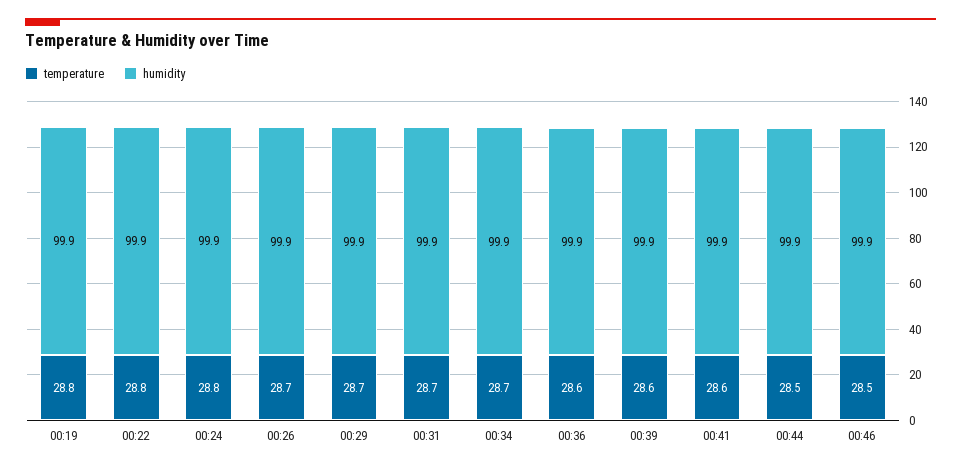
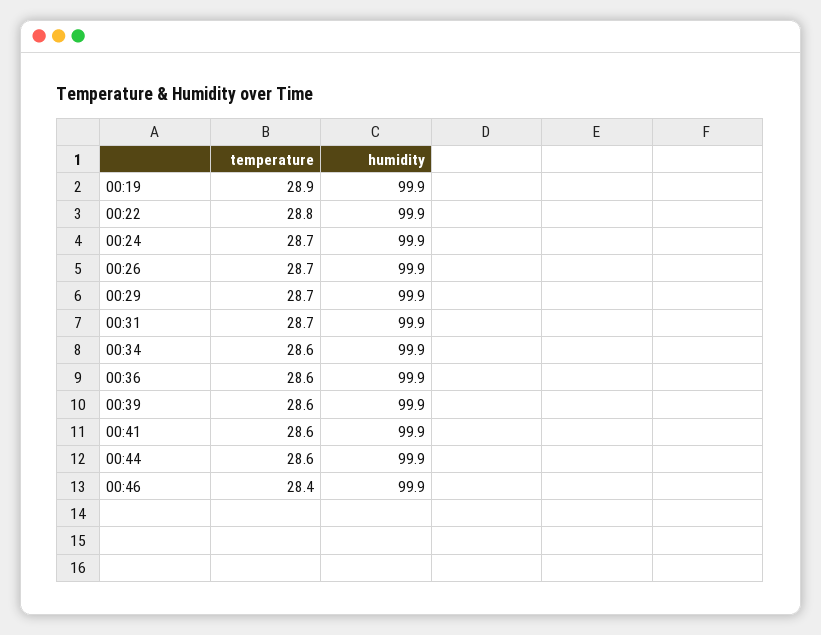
temperature, 00:19: 28.8 -> 28.9
temperature, 00:24: 28.8 -> 28.7
temperature, 00:34: 28.7 -> 28.6
temperature, 00:44: 28.5 -> 28.6
temperature, 00:46: 28.5 -> 28.4

